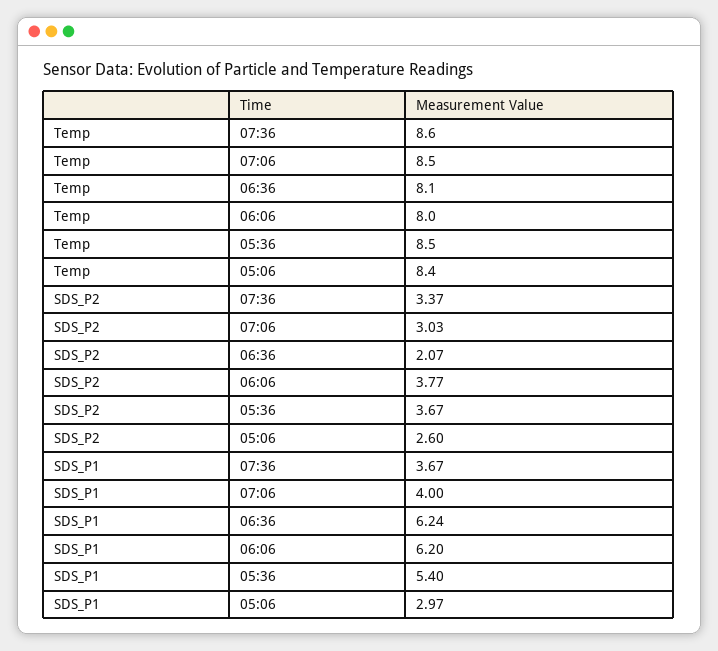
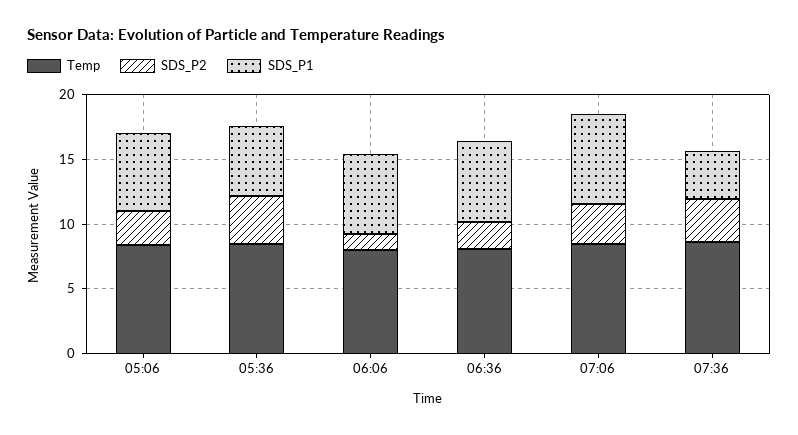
SDS_P2, 06:06: 3.77 -> 1
SDS_P1, 07:06: 4 -> 7
SDS_P1, 05:06: 2.97 -> 6

